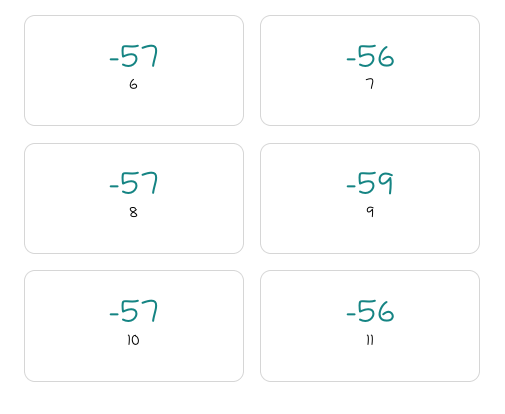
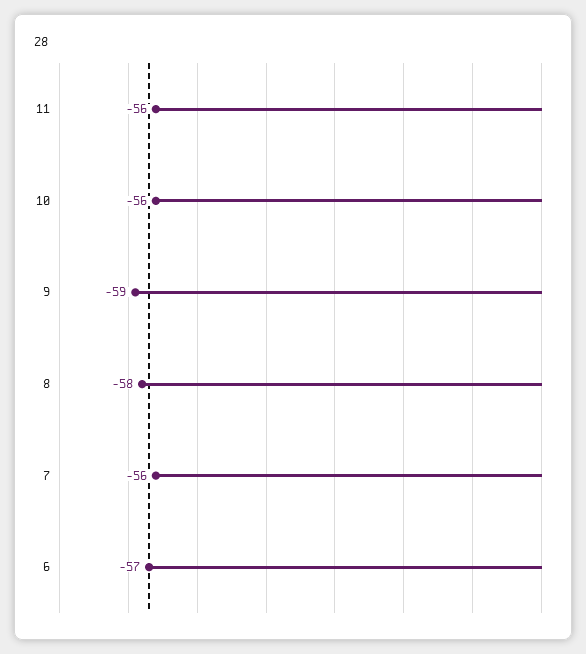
8: -57 -> -58
10: -57 -> -56

